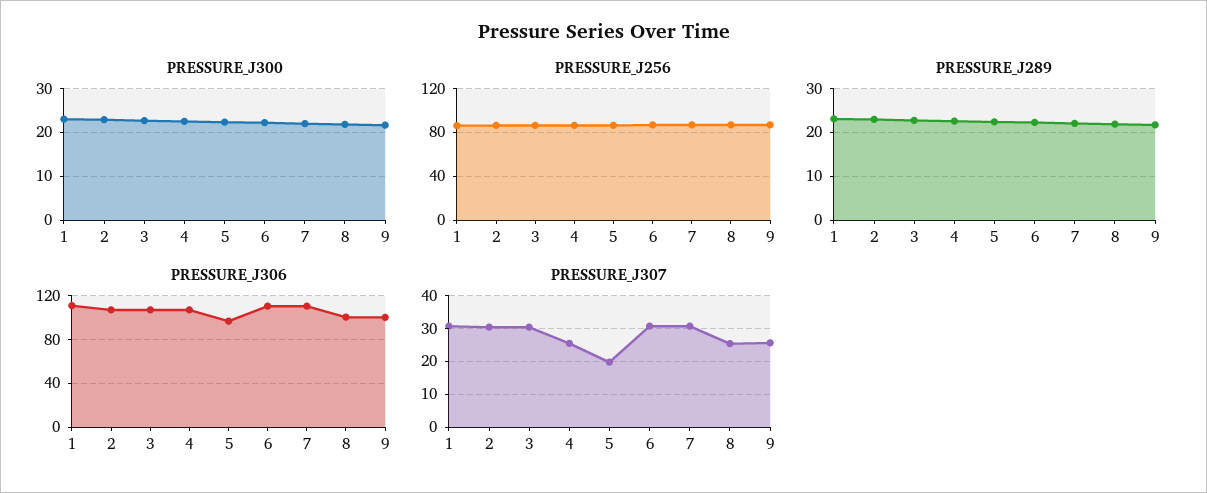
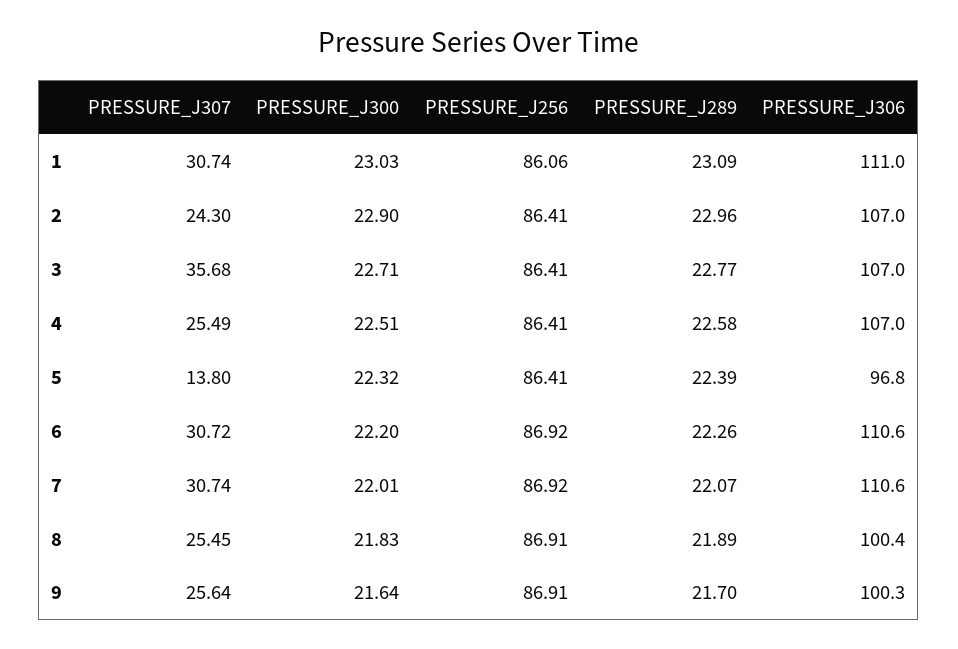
PRESSURE_J307, 2: 30 -> 24.3
PRESSURE_J307, 3: 30 -> 35.68
PRESSURE_J307, 5: 20 -> 13.8

